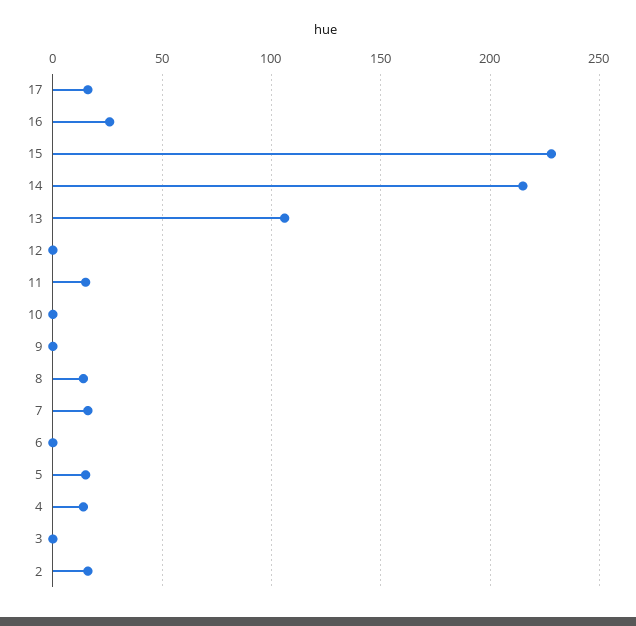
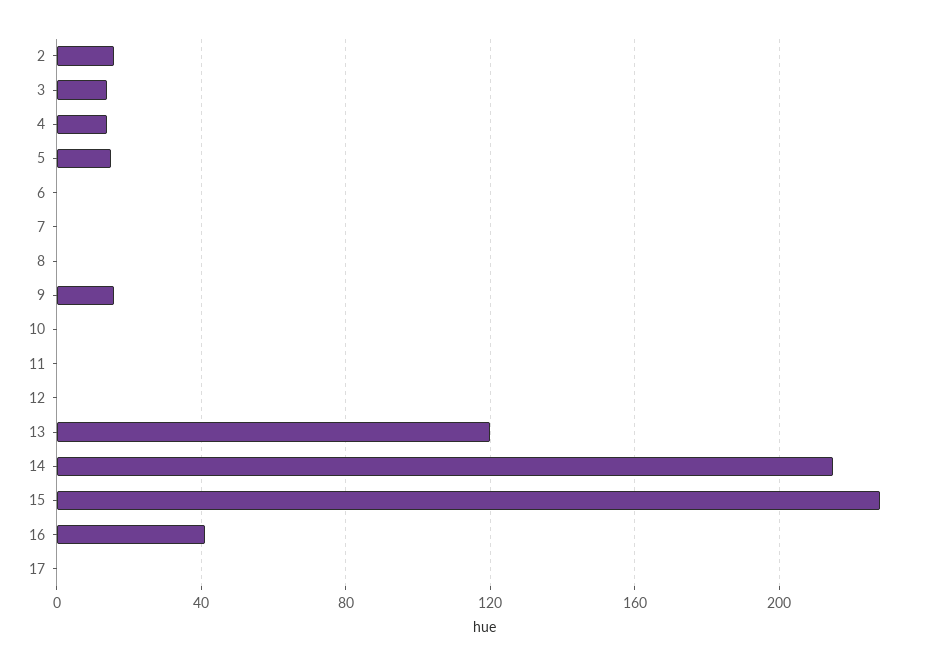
17: 15 -> 0
16: 25 -> 40
13: 105 -> 120
11: 15 -> 0
9: 0 -> 15
8: 15 -> 0
7: 15 -> 0
3: 0 -> 15

